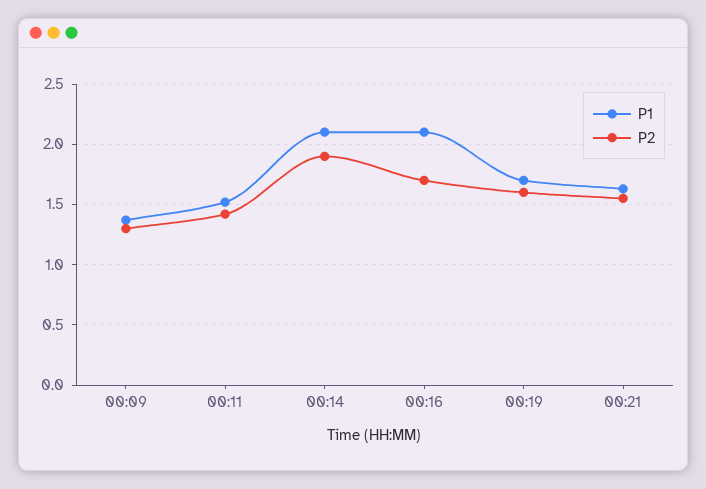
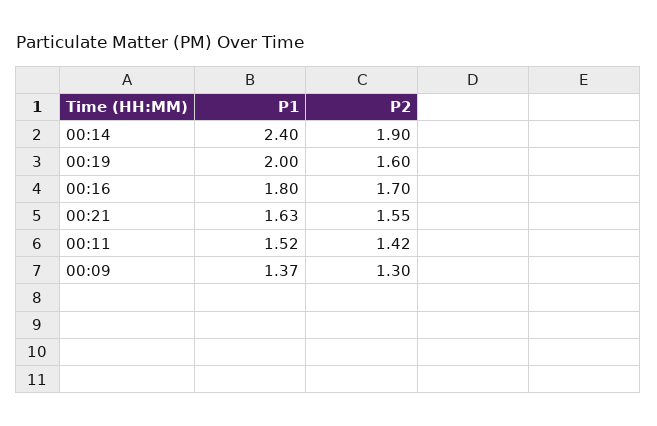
P1, 00:14: 2.1 -> 2.4
P1, 00:16: 2.1 -> 1.8
P1, 00:19: 1.7 -> 2

